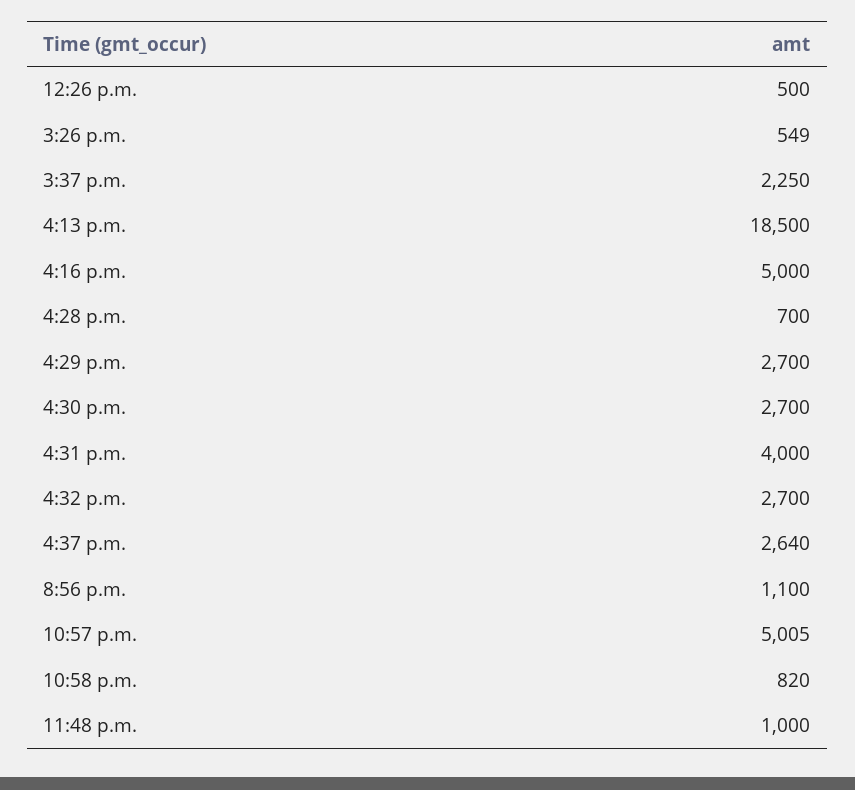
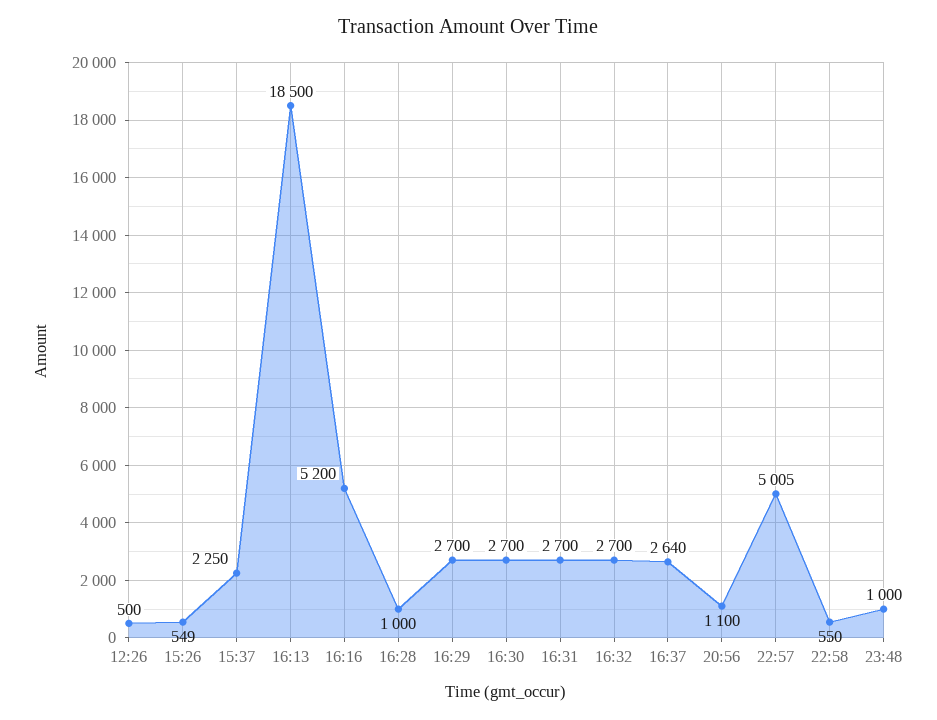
4:16 p.m.: 5000 -> 5200
4:28 p.m.: 700 -> 1000
4:31 p.m.: 4000 -> 2700
10:58 p.m.: 820 -> 550

